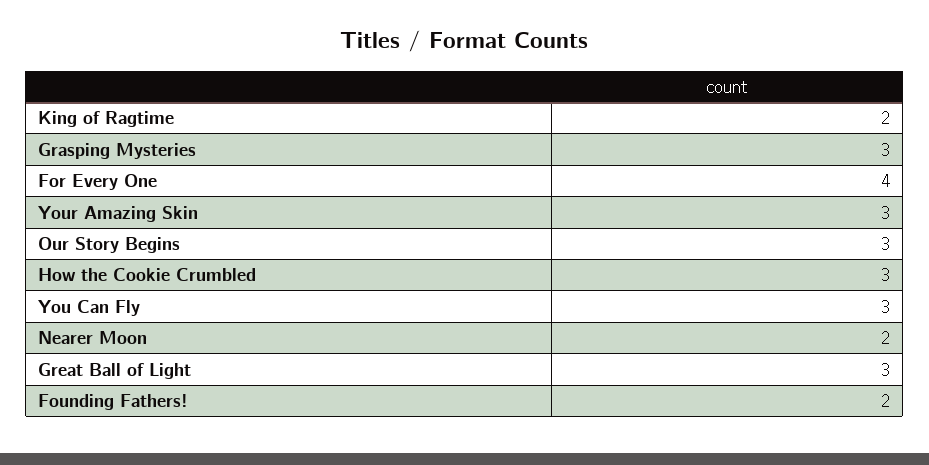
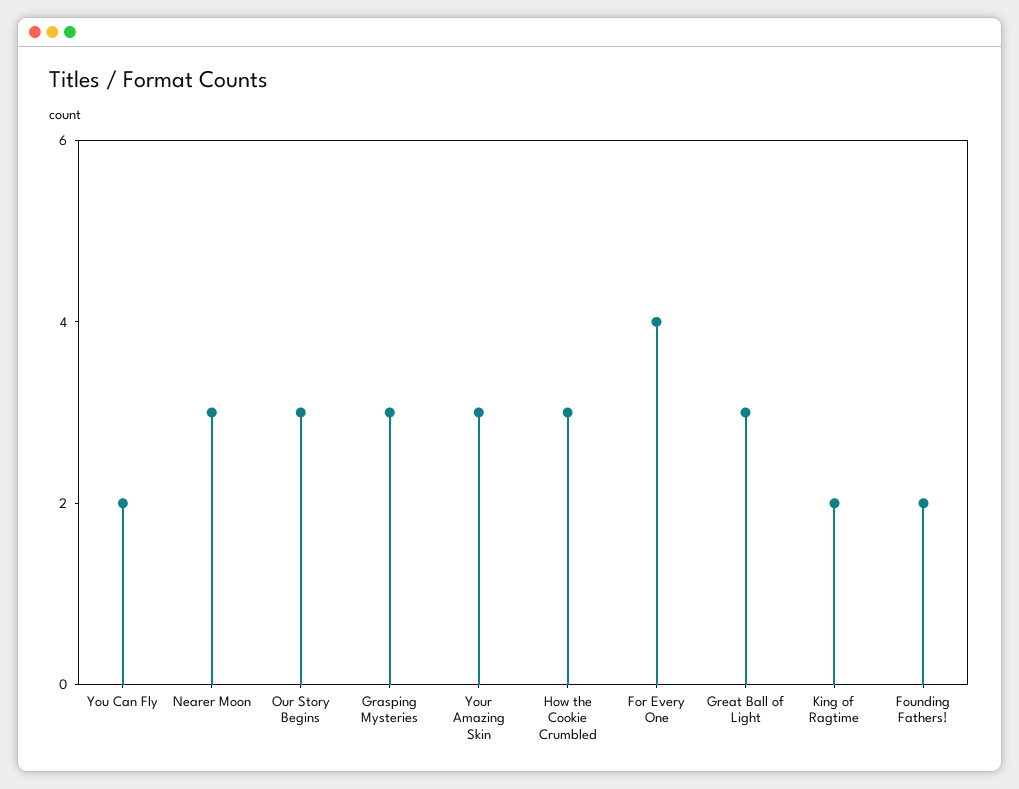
You Can Fly: 3 -> 2
Nearer Moon: 2 -> 3

